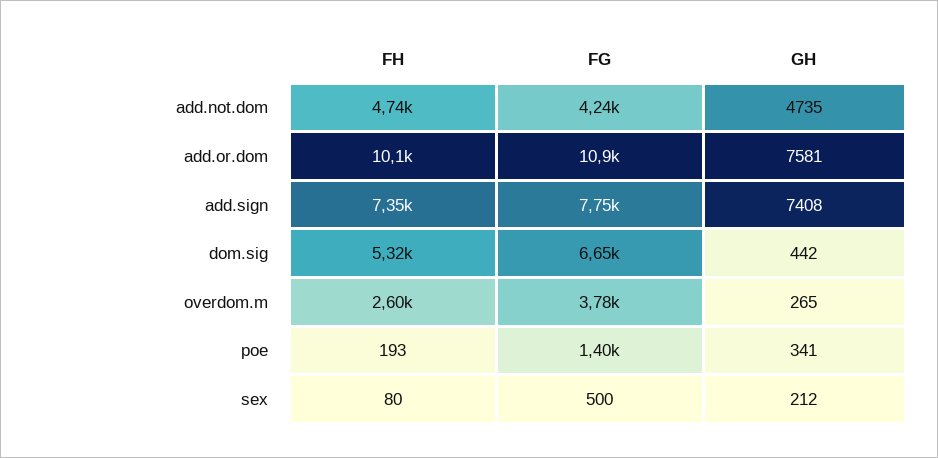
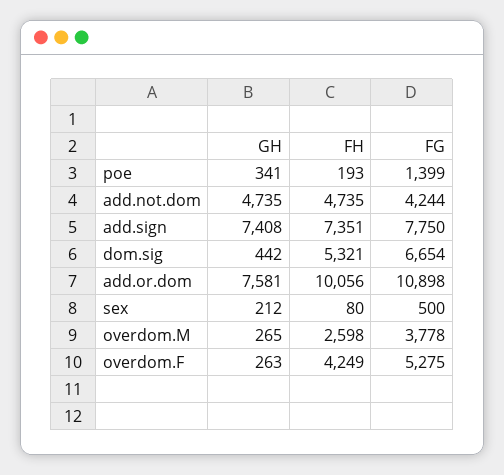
GH, overdom.F: none -> 263
FH, overdom.F: none -> 4249
FG, overdom.F: none -> 5275

